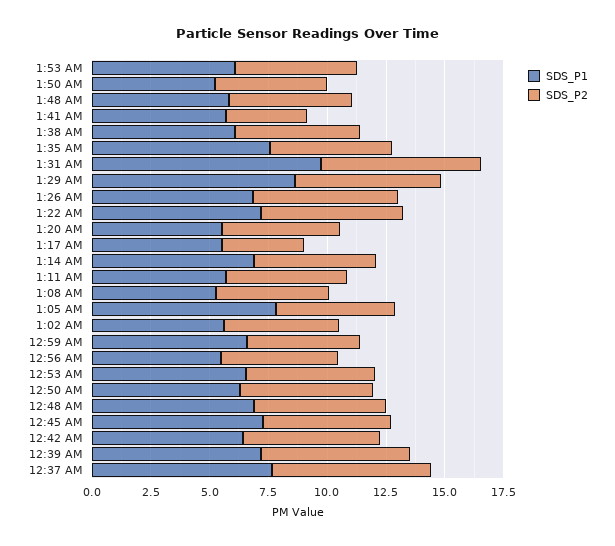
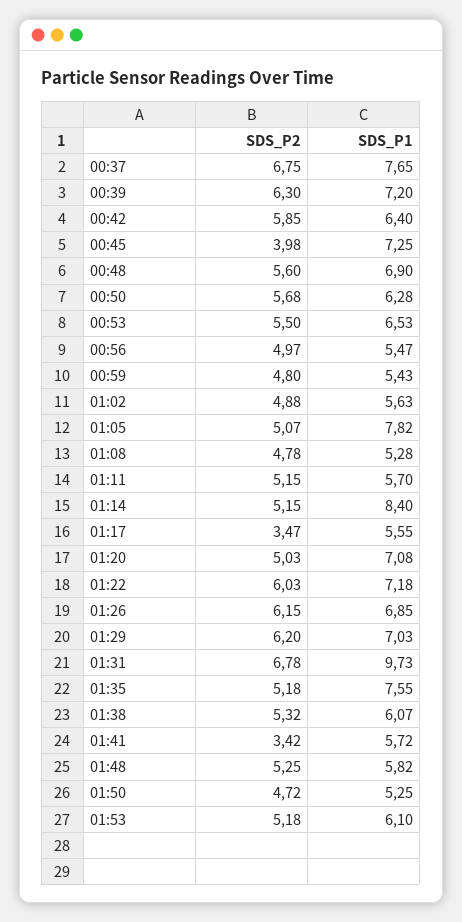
SDS_P1, 1:29 AM: 8.5 -> 7.03
SDS_P1, 1:20 AM: 5.5 -> 7.08
SDS_P1, 1:14 AM: 7 -> 8.4
SDS_P1, 12:59 AM: 6.5 -> 5.43
SDS_P2, 12:45 AM: 5.5 -> 3.98

